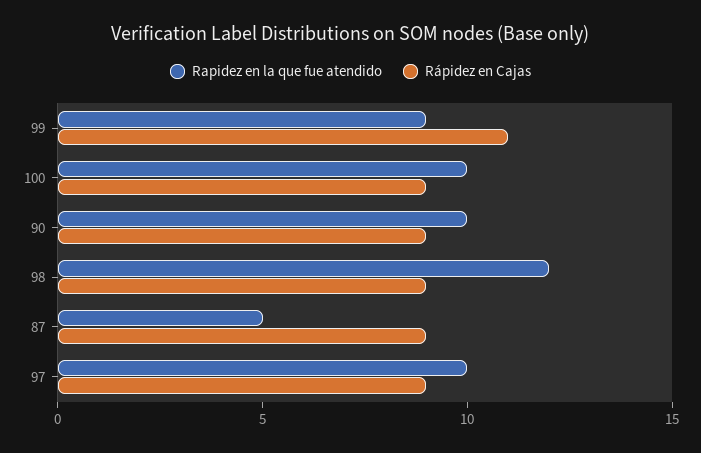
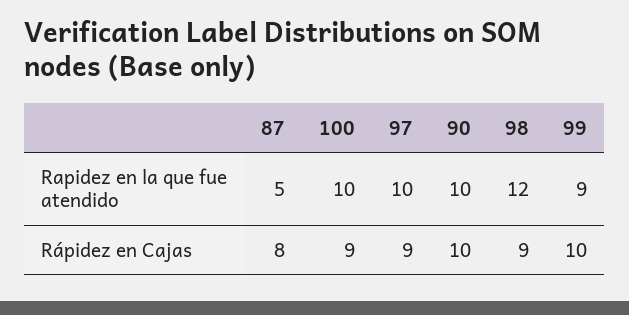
Rápidez en Cajas, 99: 11 -> 10
Rápidez en Cajas, 90: 9 -> 10
Rápidez en Cajas, 87: 9 -> 8

